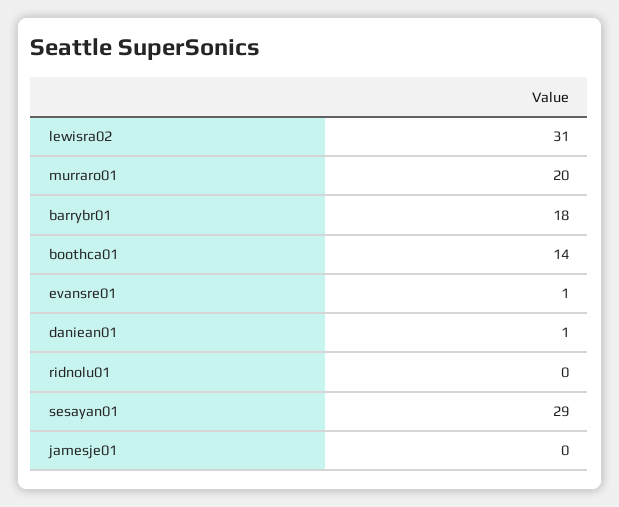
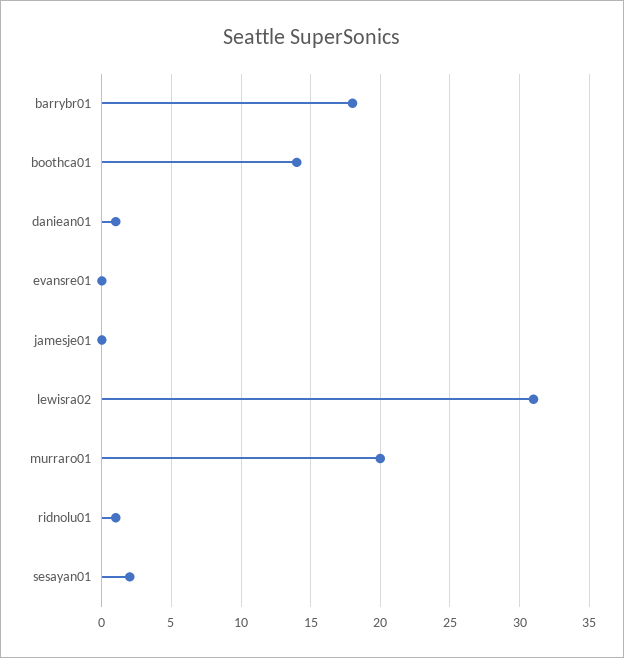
evansre01: 1 -> 0
ridnolu01: 0 -> 1
sesayan01: 29 -> 2

